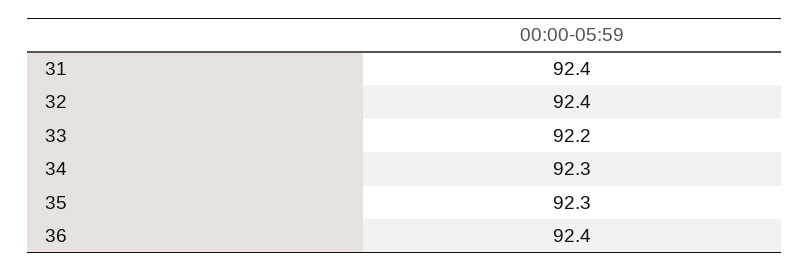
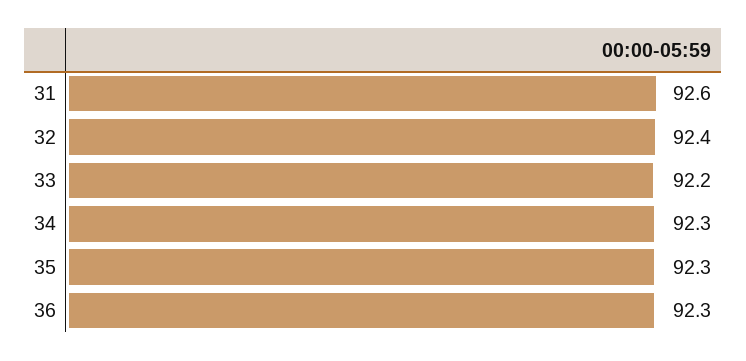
31: 92.4 -> 92.6
36: 92.4 -> 92.3

